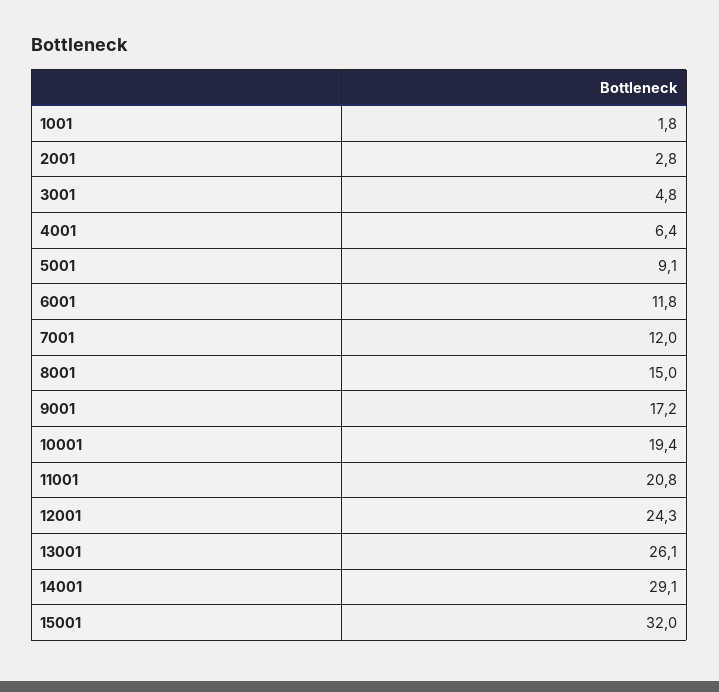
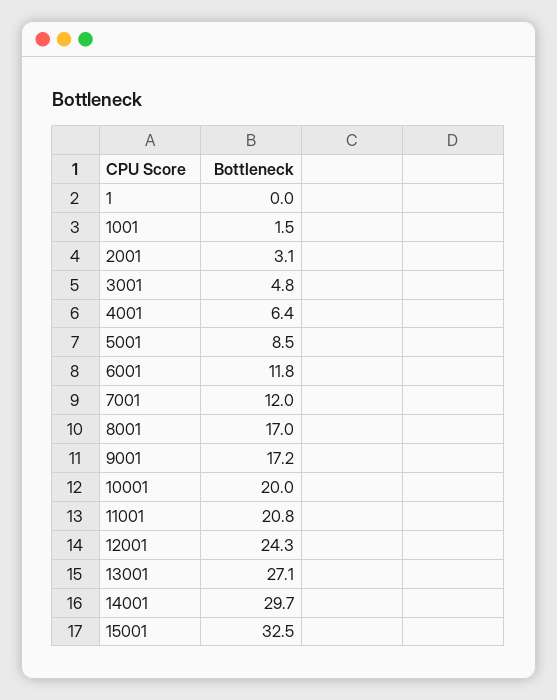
1001: 1.8 -> 1.5
2001: 2.8 -> 3.1
5001: 9.1 -> 8.5
8001: 15 -> 17
10001: 19.4 -> 20
13001: 26.1 -> 27.1
14001: 29.1 -> 29.7
15001: 32 -> 32.5
1: none -> 0

